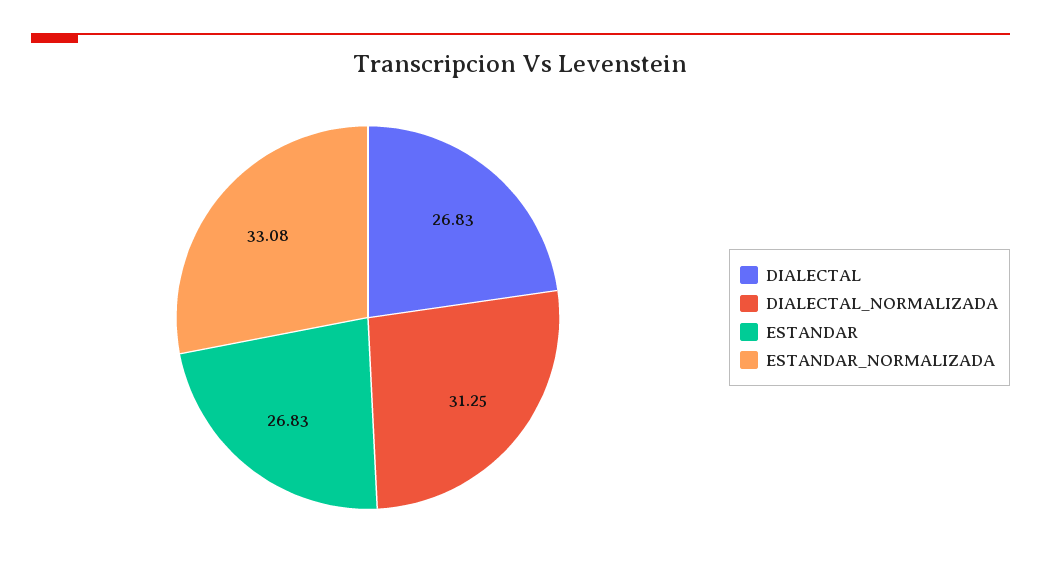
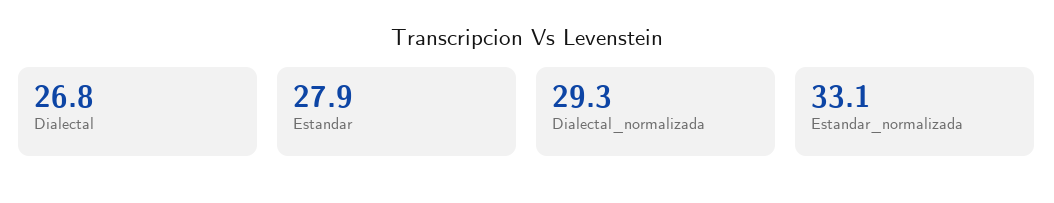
DIALECTAL_NORMALIZADA: 31.25 -> 29.3
ESTANDAR: 26.83 -> 27.9

